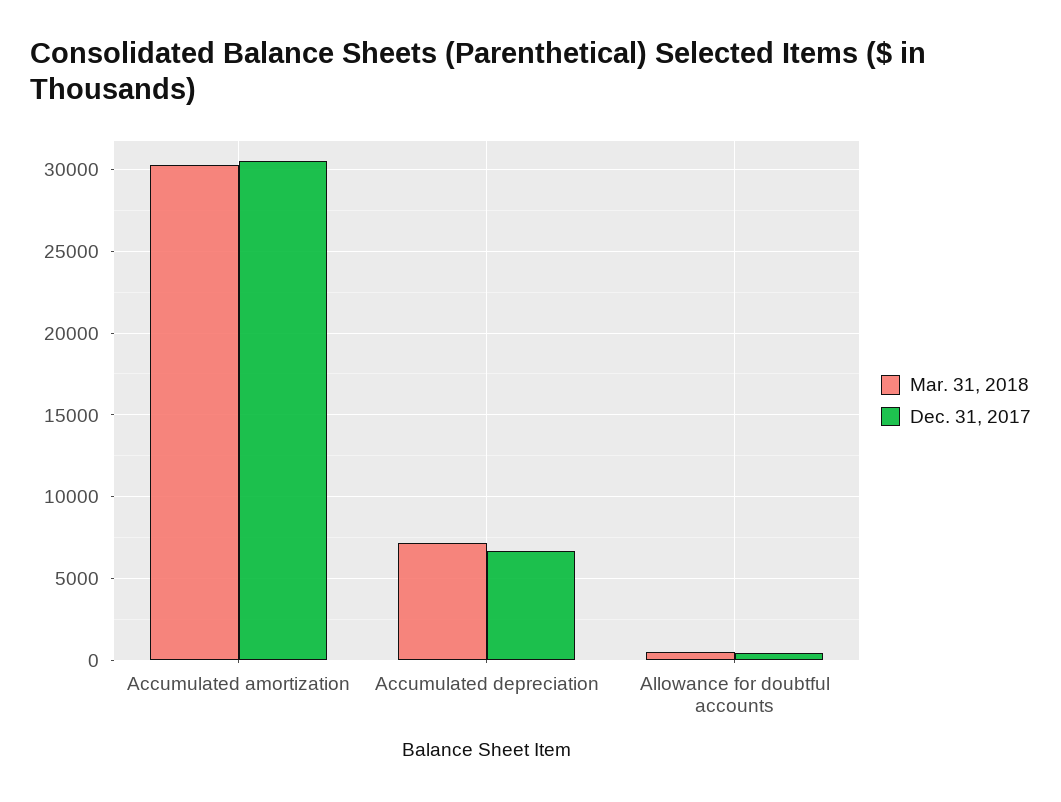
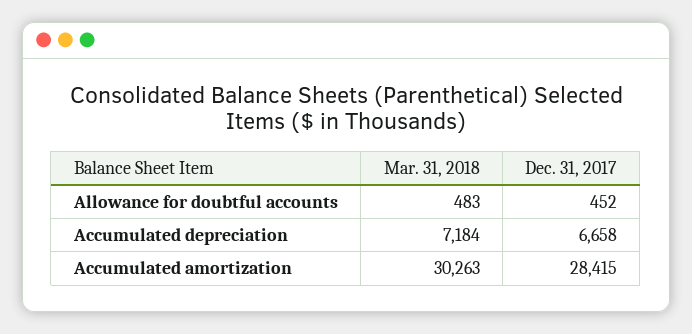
Dec. 31, 2017, Accumulated amortization: 30500 -> 28415

